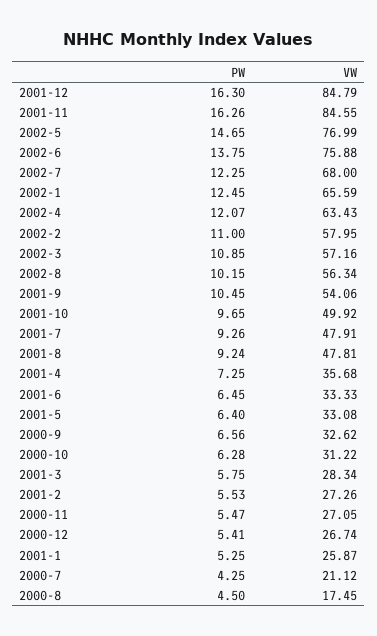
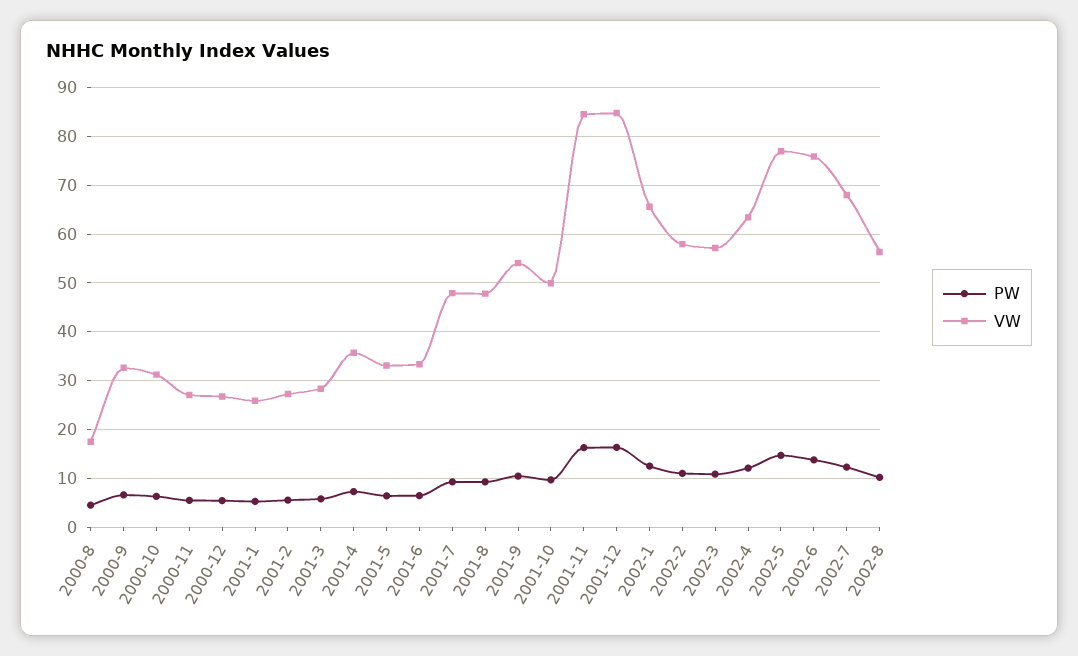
PW, 2000-7: 4.25 -> none
VW, 2000-7: 21.12 -> none

